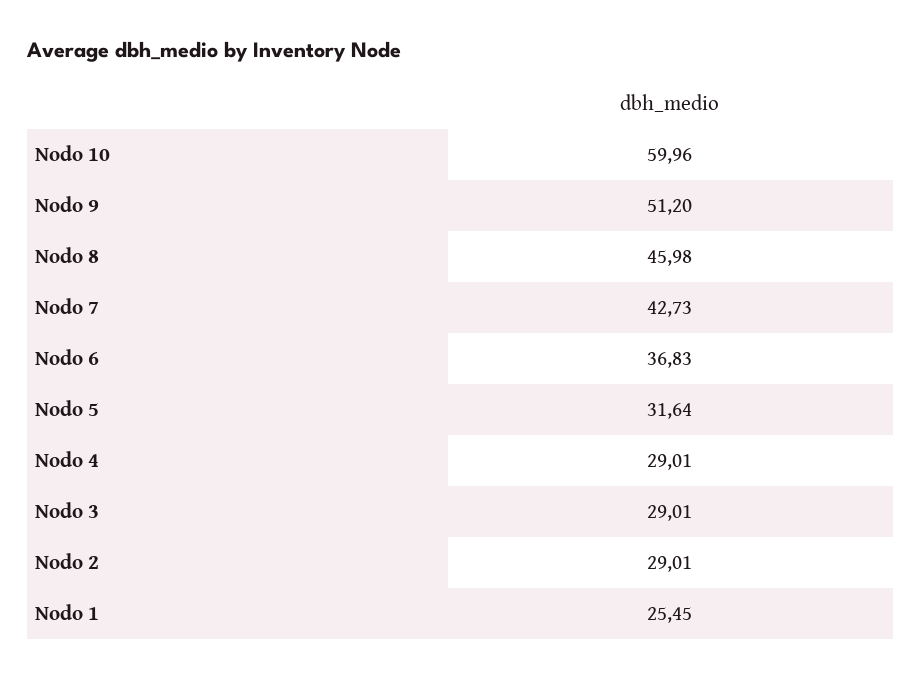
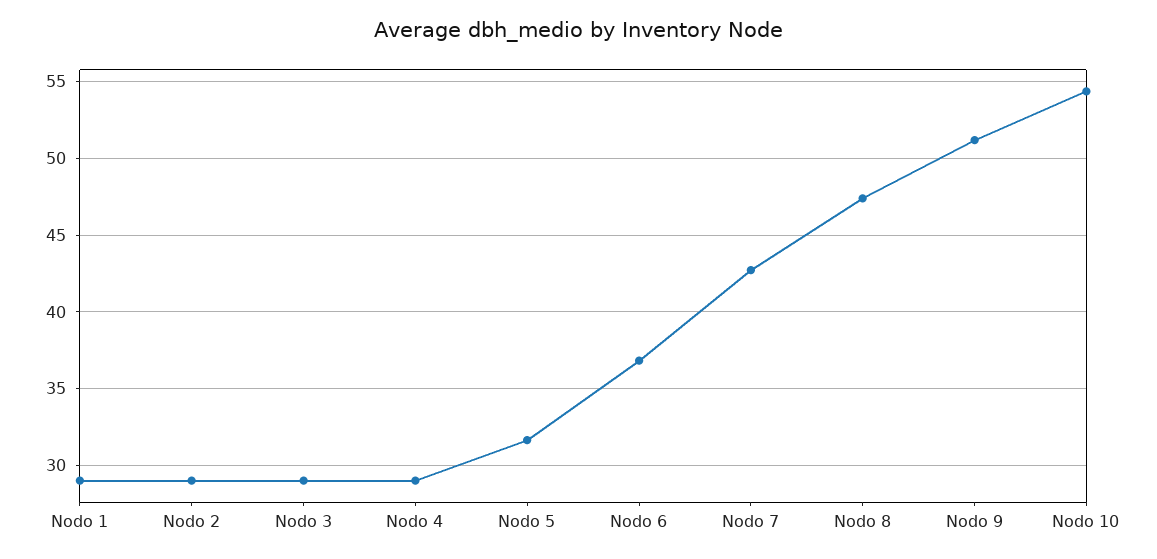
Nodo 10: 59.96 -> 54.5
Nodo 8: 45.98 -> 47.5
Nodo 1: 25.45 -> 29

